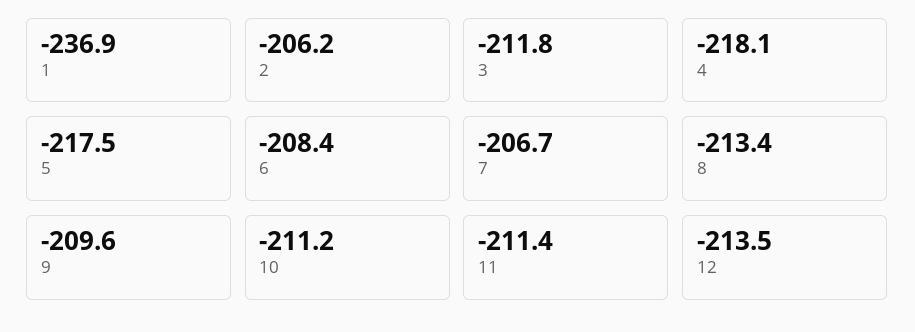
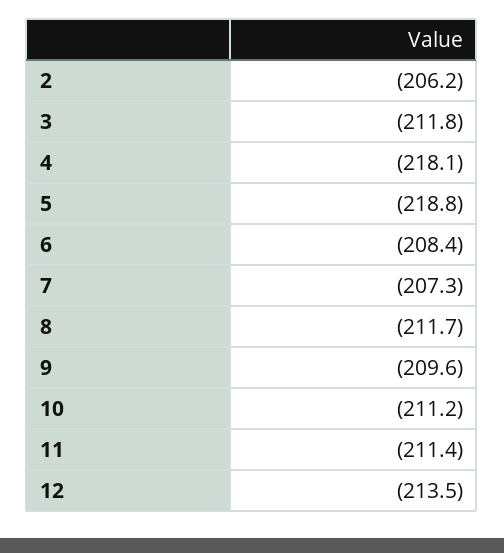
1: -236.9 -> none
5: -217.5 -> -218.8
7: -206.7 -> -207.3
8: -213.4 -> -211.7

